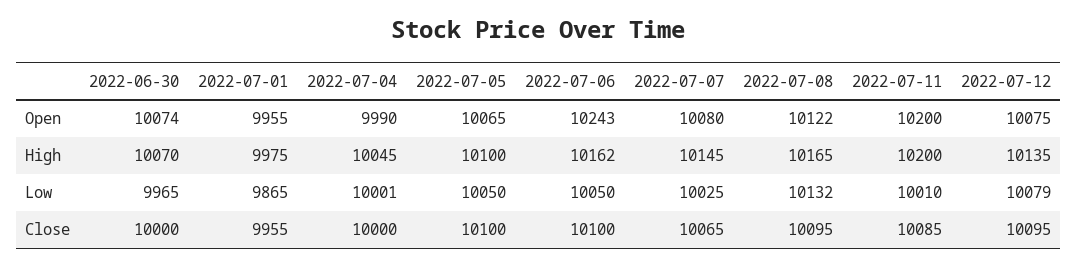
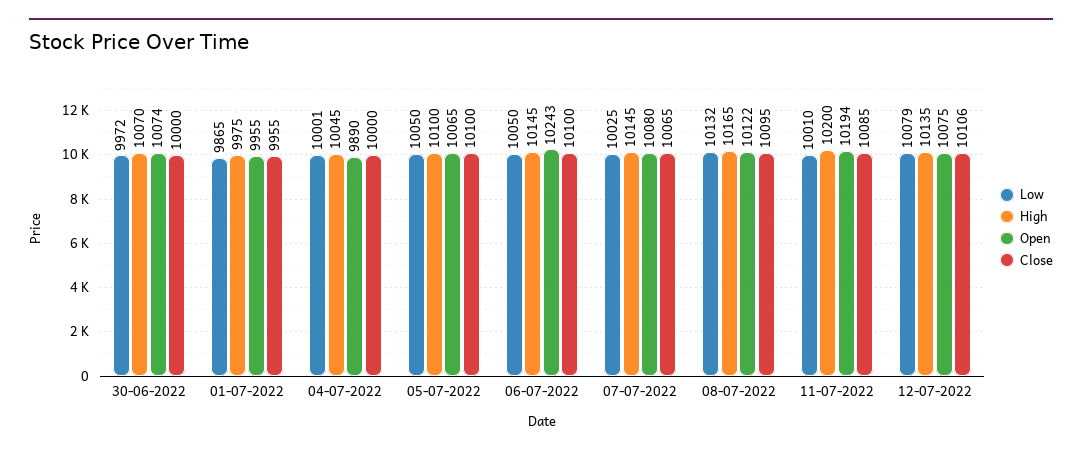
Open, 2022-07-04: 9990 -> 9890
Open, 2022-07-11: 10200 -> 10194
High, 2022-07-06: 10162 -> 10145
Low, 2022-06-30: 9965 -> 9972
Close, 2022-07-12: 10095 -> 10106

